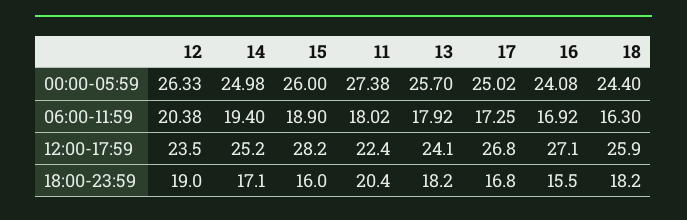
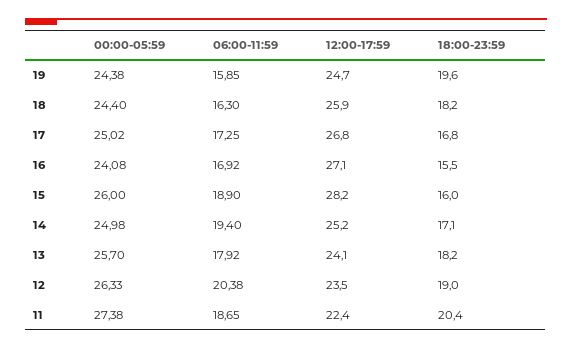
11, 06:00-11:59: 18.02 -> 18.65
19, 00:00-05:59: none -> 24.38
19, 06:00-11:59: none -> 15.85
19, 12:00-17:59: none -> 24.7
19, 18:00-23:59: none -> 19.6

